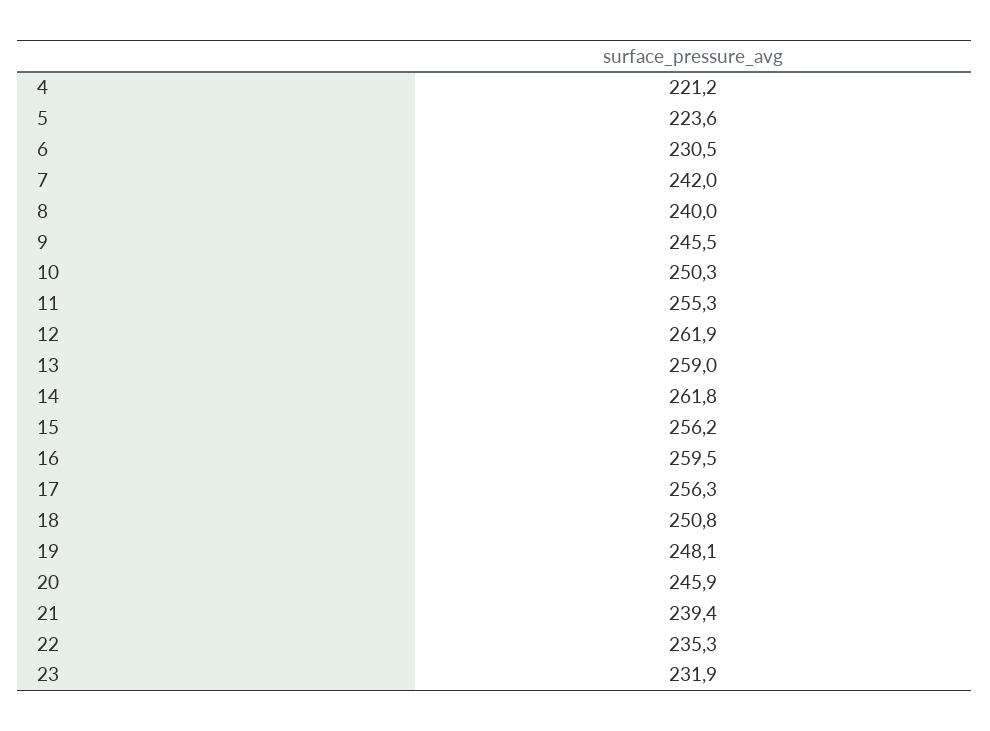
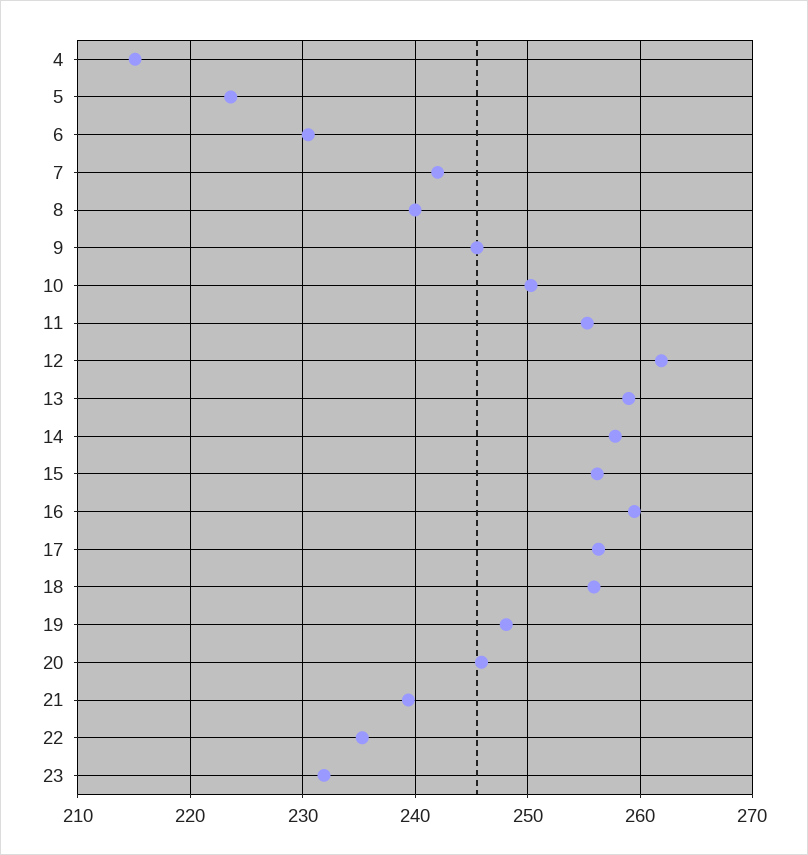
4: 221.2 -> 215
14: 261.8 -> 258
18: 250.8 -> 256

